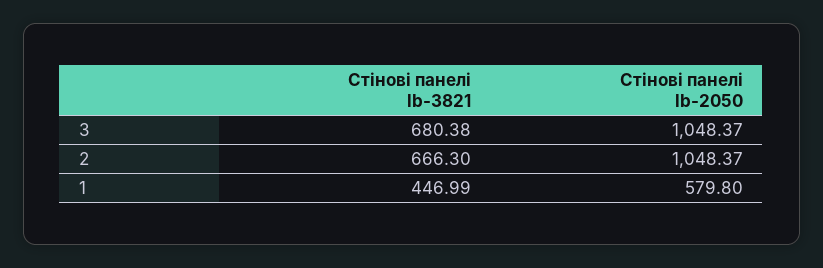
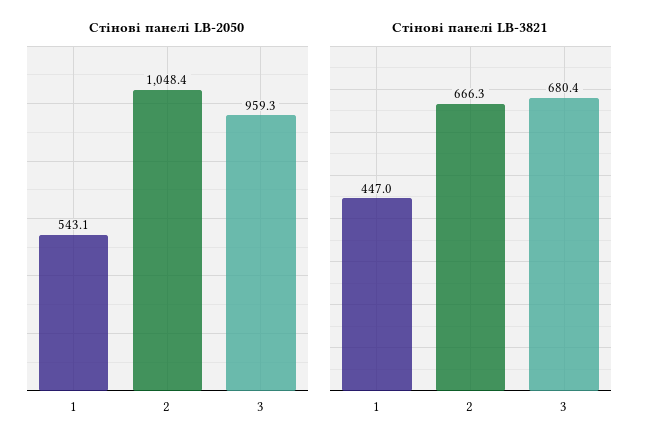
Стінові панелі lb-2050, 3: 1048.37 -> 959.3
Стінові панелі lb-2050, 1: 579.8 -> 543.1

